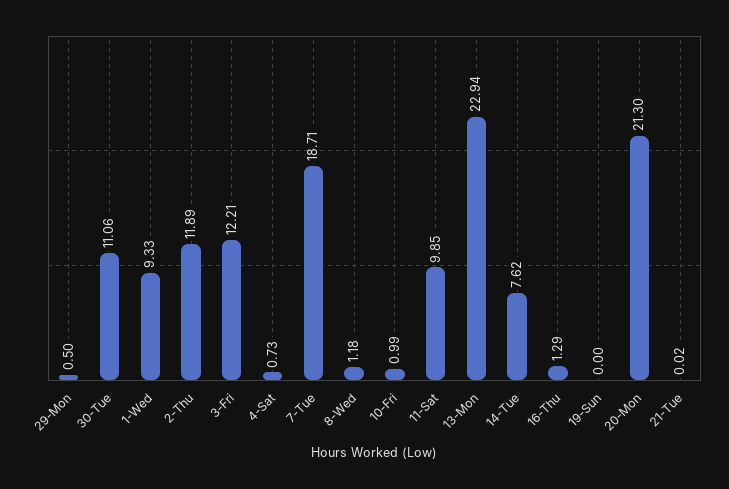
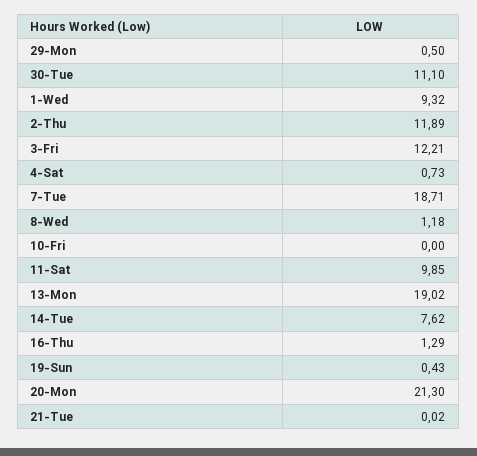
30-Tue: 11.06 -> 11.1
1-Wed: 9.33 -> 9.32
10-Fri: 0.99 -> 0
13-Mon: 22.94 -> 19.02
19-Sun: 0 -> 0.43

